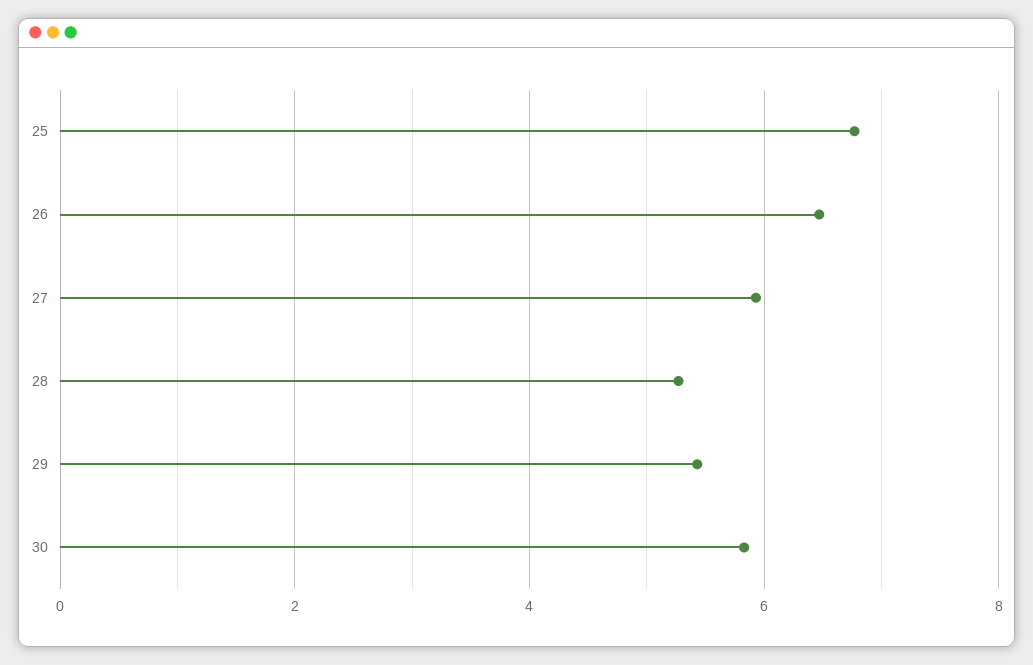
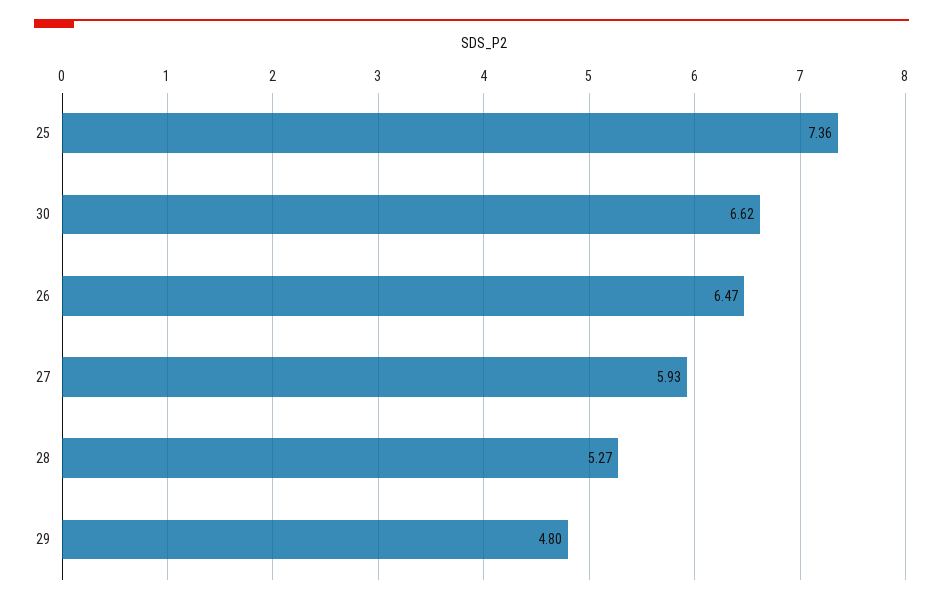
25: 6.8 -> 7.36
29: 5.4 -> 4.8
30: 5.8 -> 6.62

